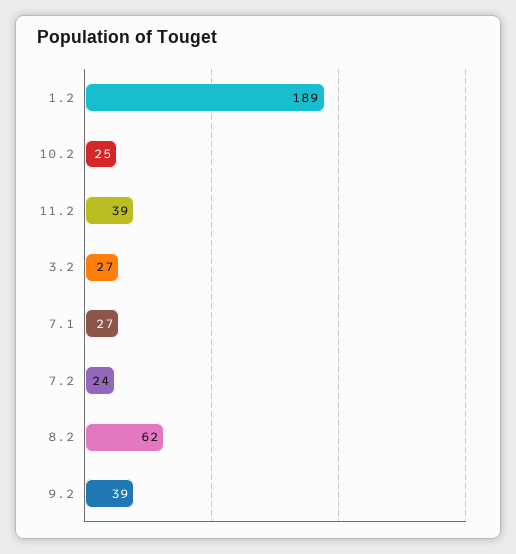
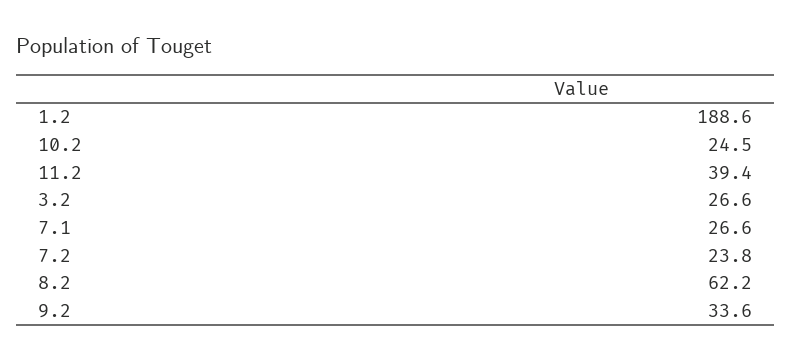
9.2: 39 -> 33.6

